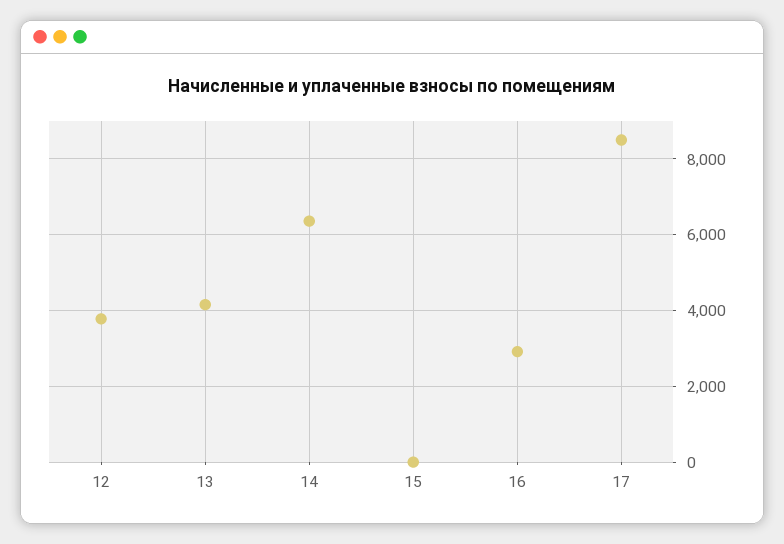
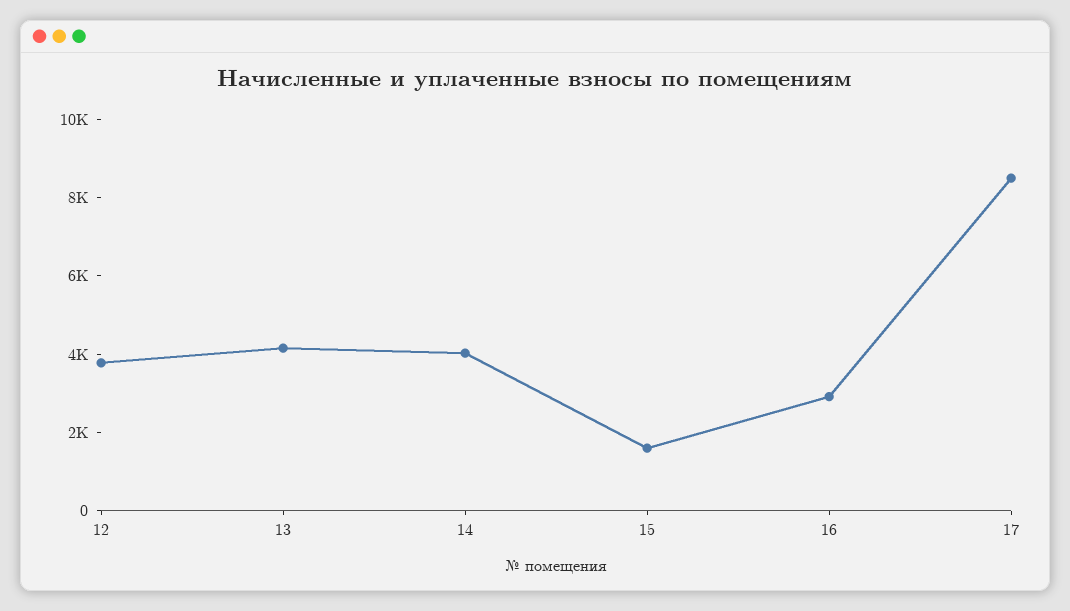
14: 6400 -> 4000
15: 0 -> 1500

